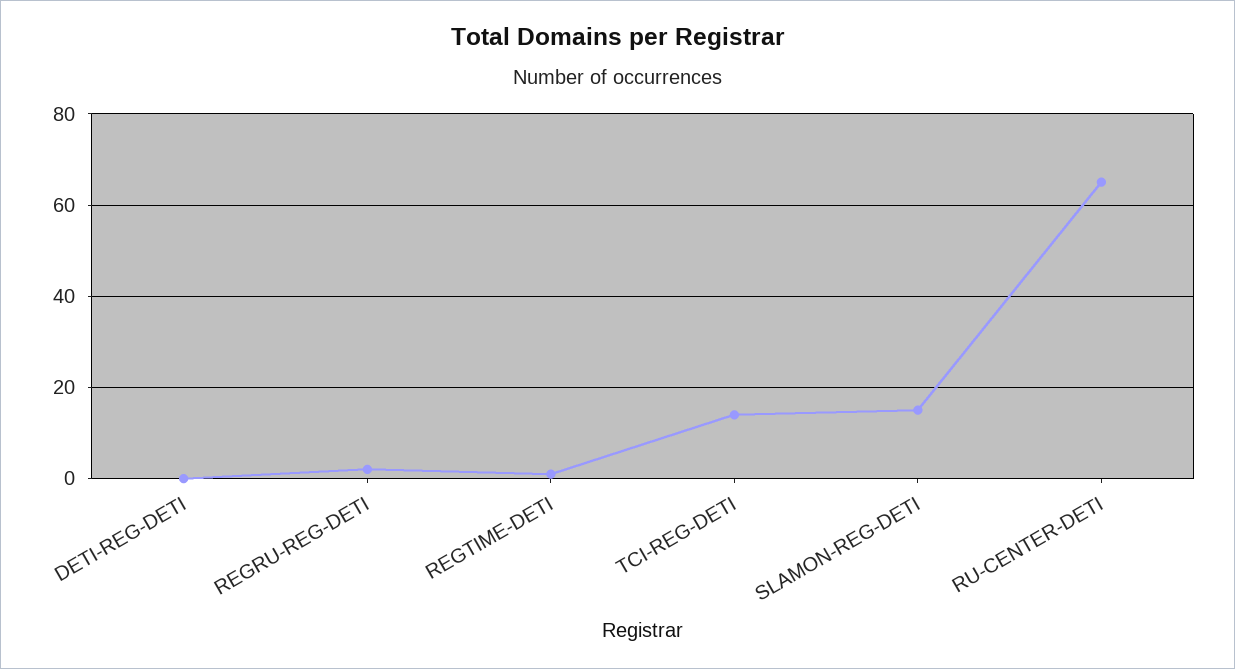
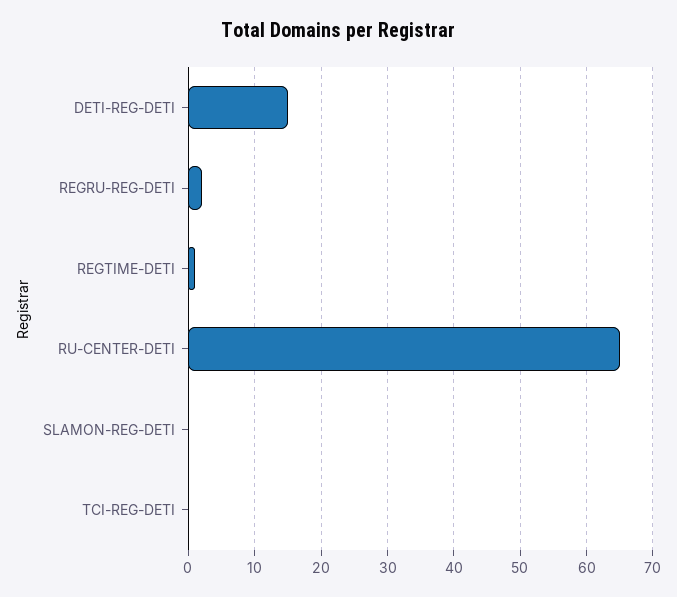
DETI-REG-DETI: 0 -> 15
TCI-REG-DETI: 15 -> 0
SLAMON-REG-DETI: 15 -> 0

